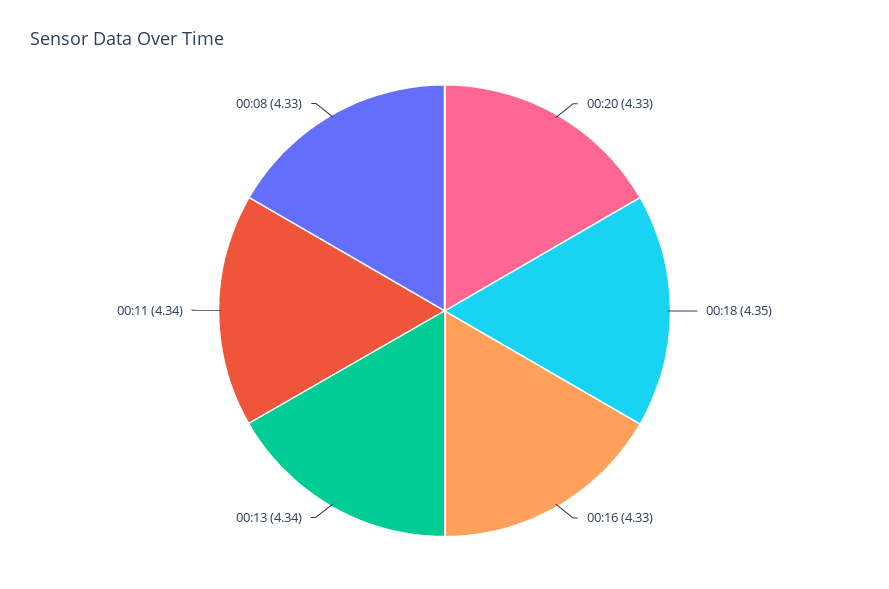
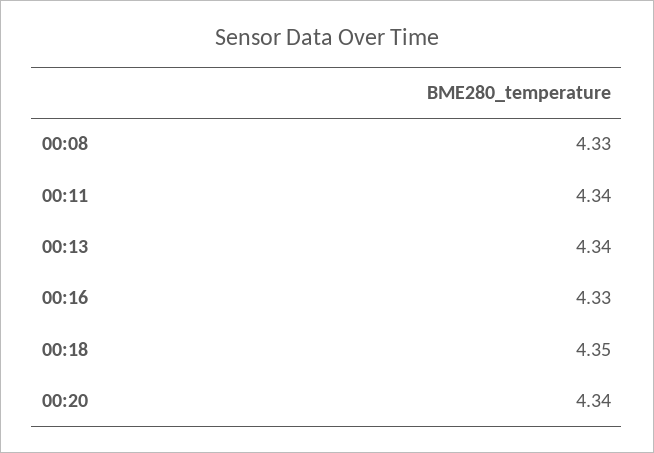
00:20: 4.33 -> 4.34

